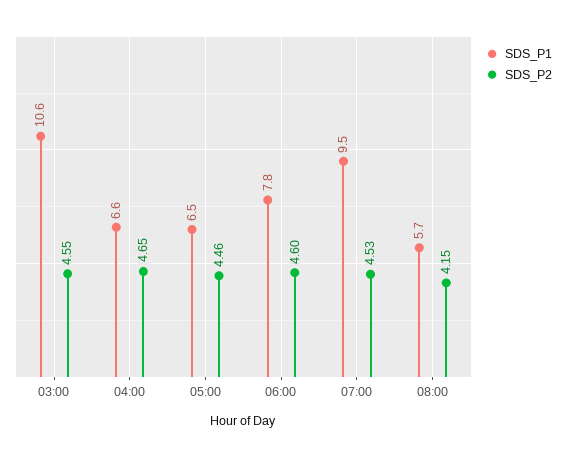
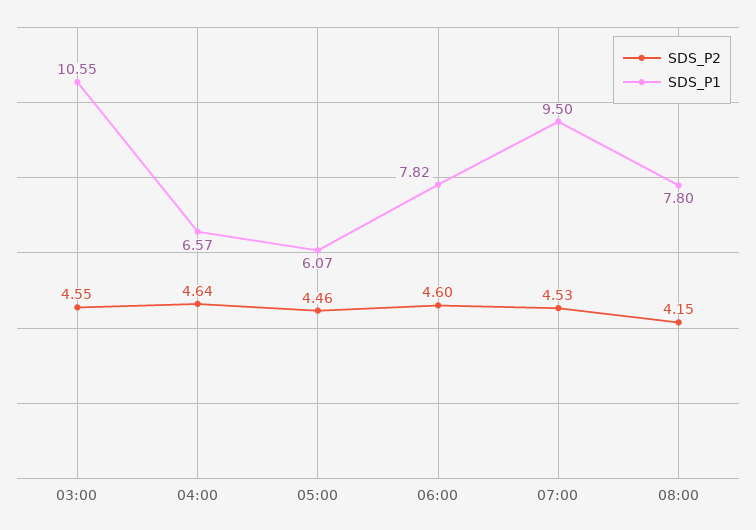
SDS_P2, 04:00: 4.65 -> 4.64
SDS_P1, 05:00: 6.5 -> 6.07
SDS_P1, 08:00: 5.7 -> 7.8

